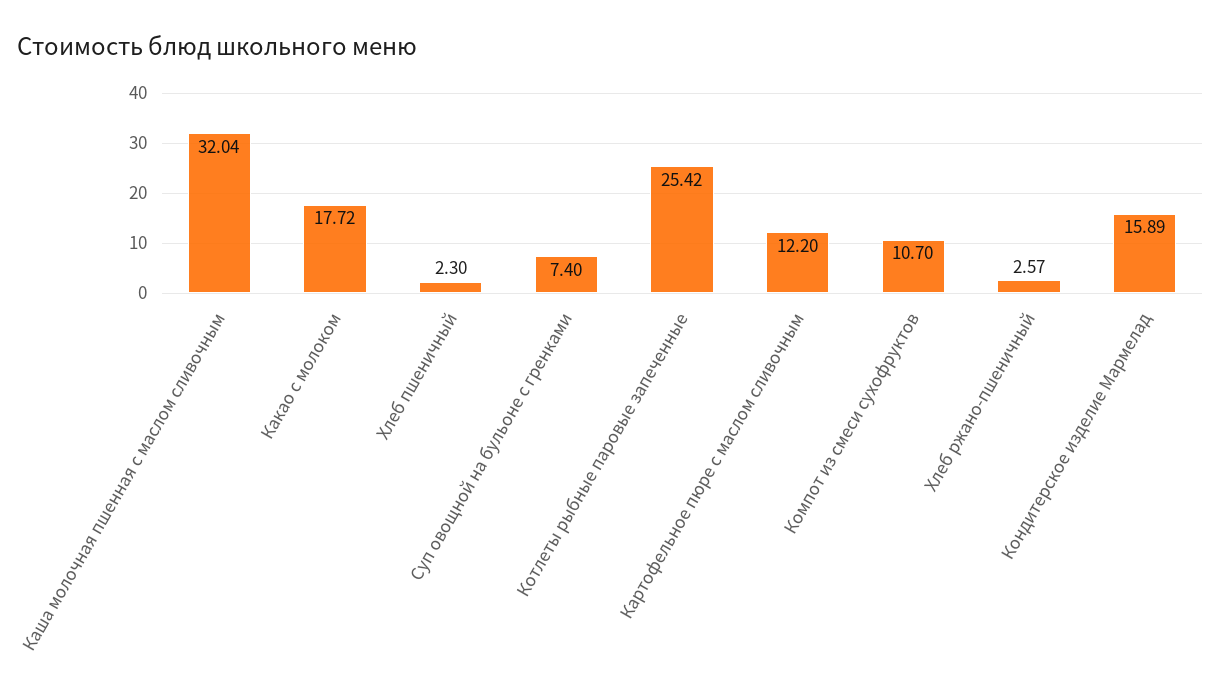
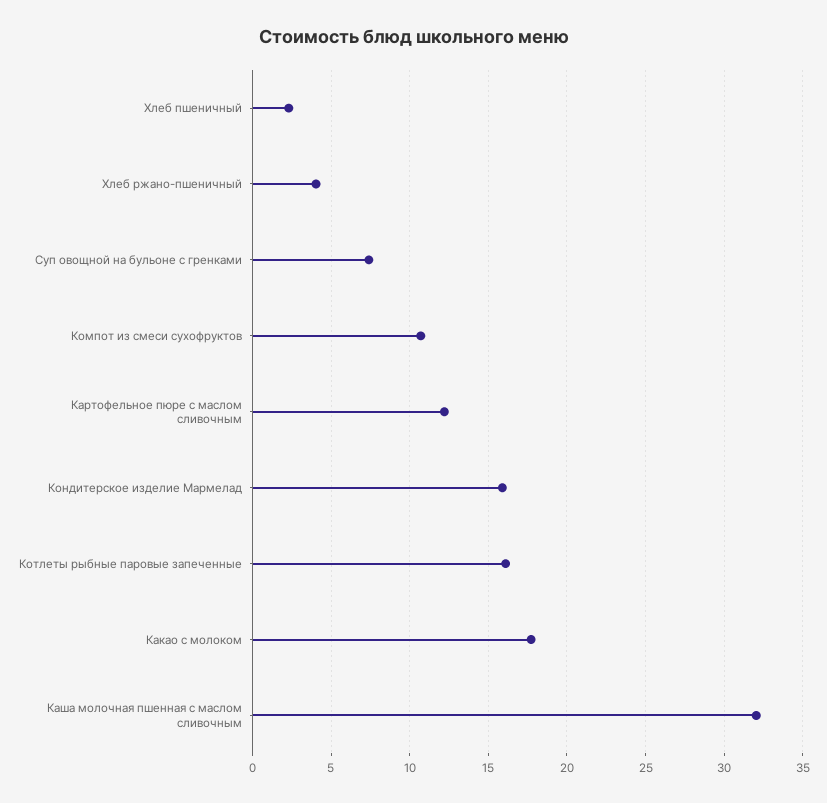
Котлеты рыбные паровые запеченные: 25.42 -> 16
Хлеб ржано-пшеничный: 2.57 -> 4

